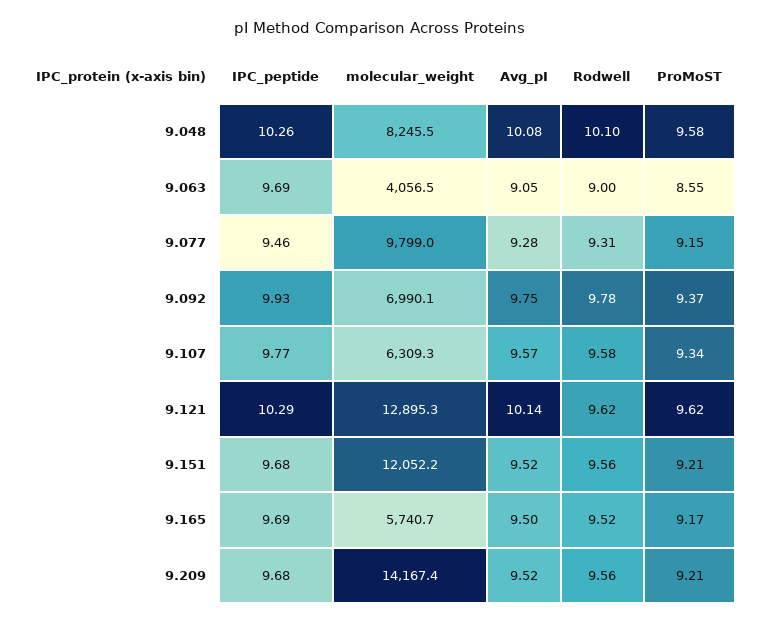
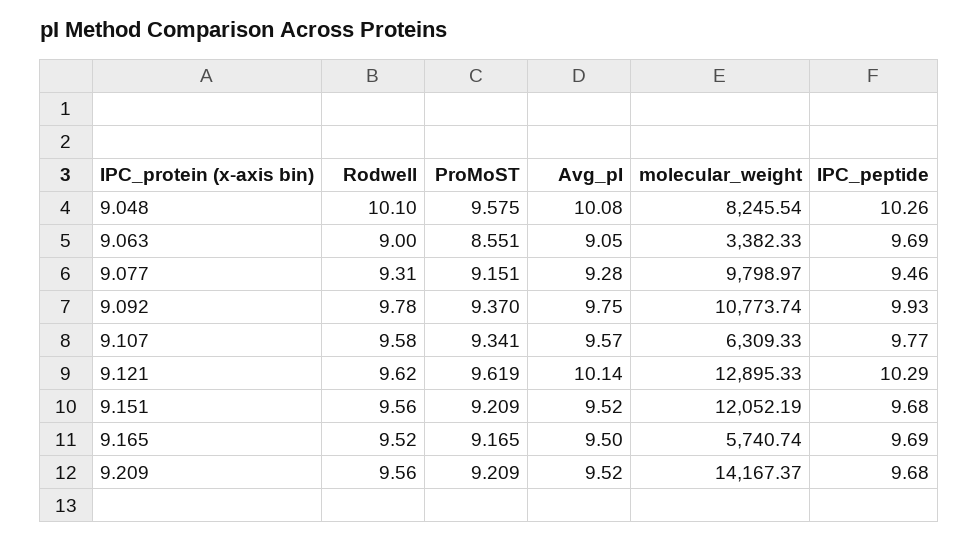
molecular_weight, 9.063: 4056.5 -> 3382.33
molecular_weight, 9.092: 6990.1 -> 10773.74

